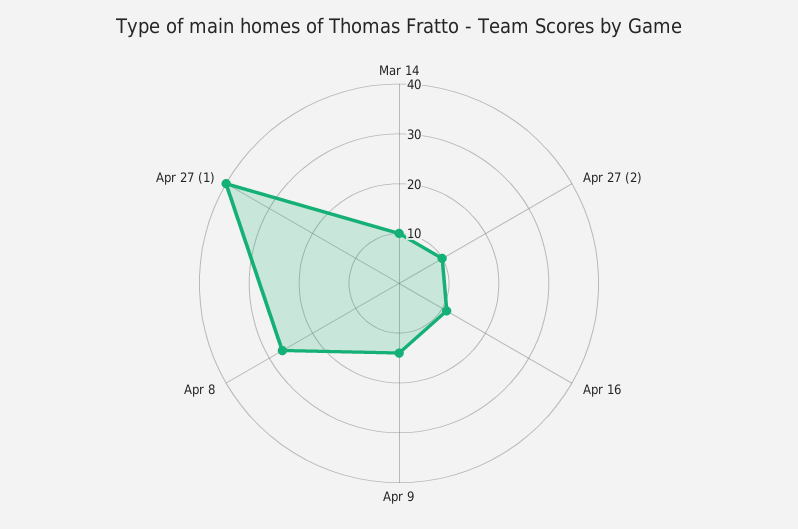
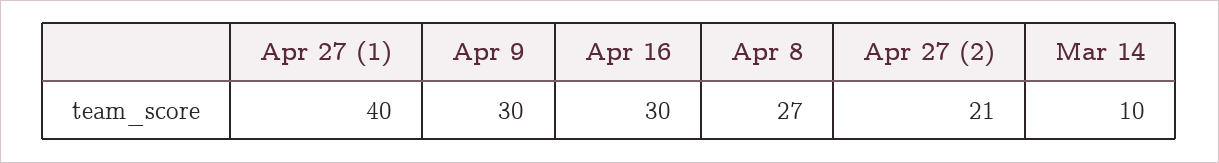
Apr 27 (2): 10 -> 21
Apr 16: 10 -> 30
Apr 9: 15 -> 30

